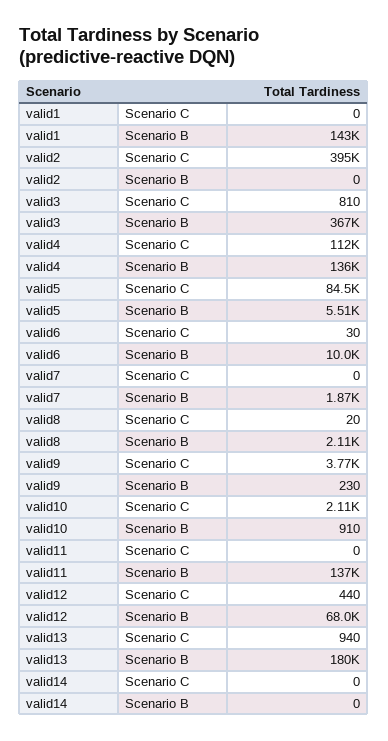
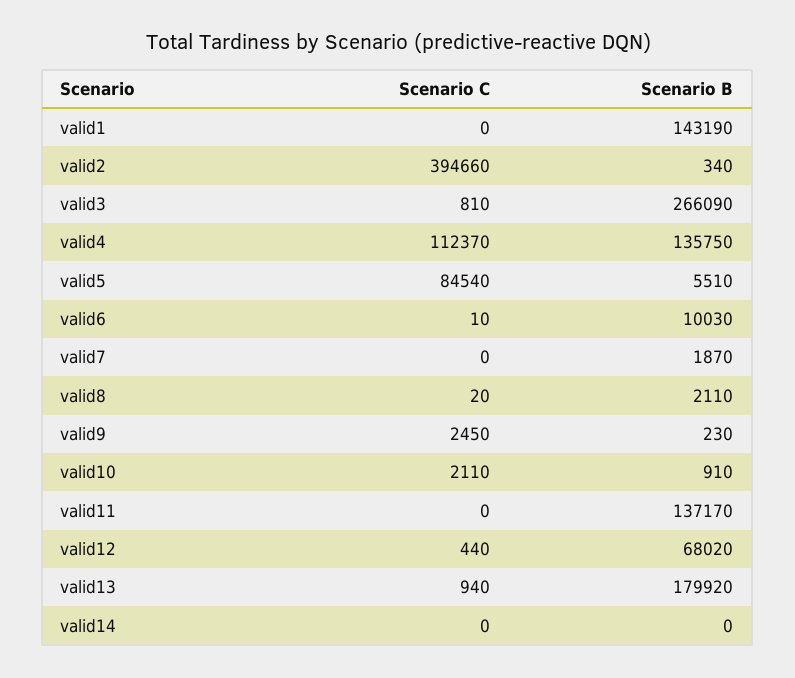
valid2, Scenario B: 0 -> 340
valid3, Scenario B: 367000 -> 266090
valid6, Scenario C: 30 -> 10
valid9, Scenario C: 3770 -> 2450

